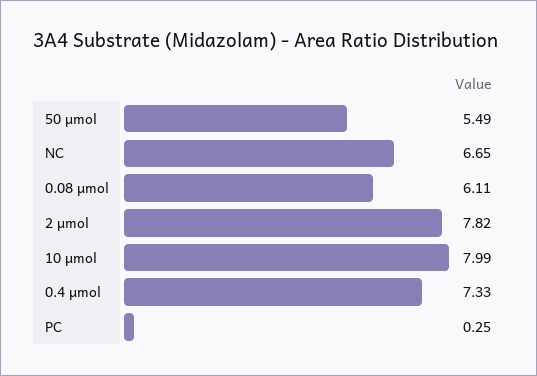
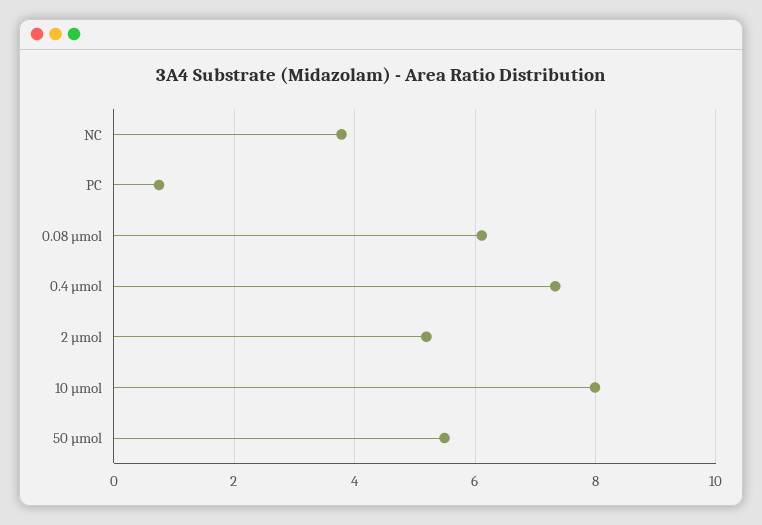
NC: 6.65 -> 3.8
2 µmol: 7.82 -> 5.2
PC: 0.25 -> 0.8

